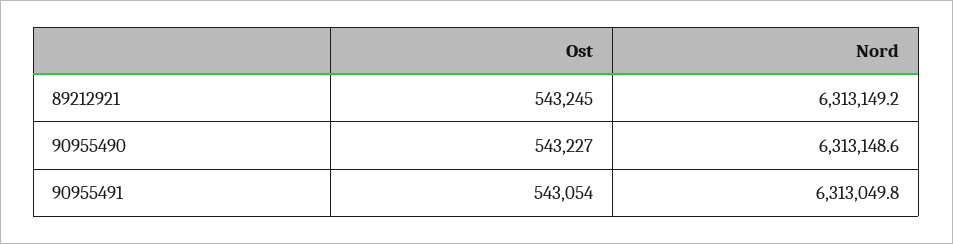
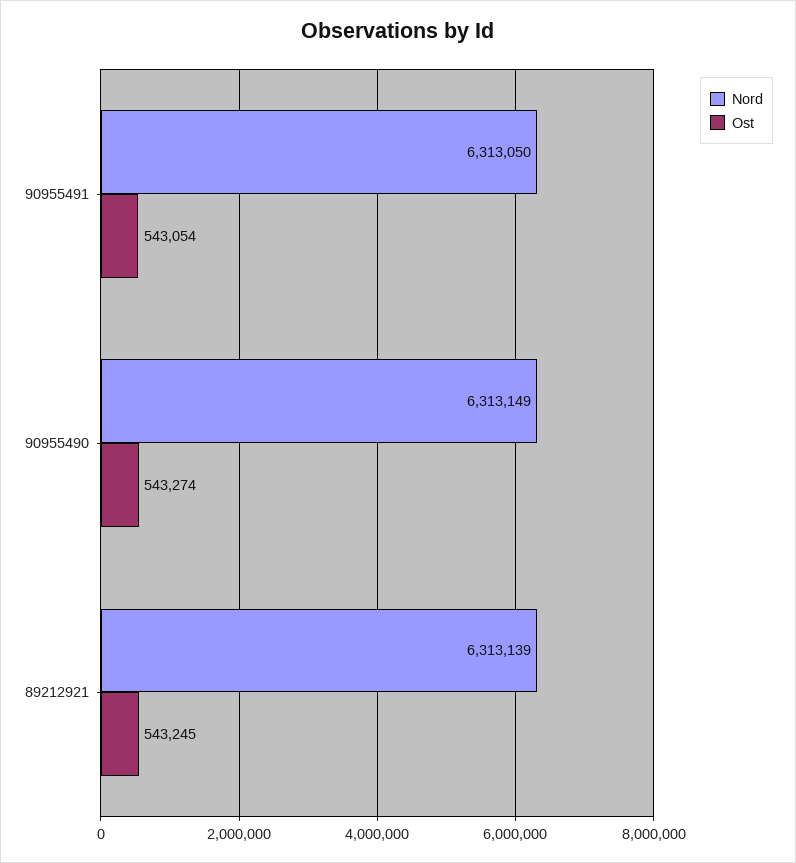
Nord, 89212921: 6313149.2 -> 6313139
Ost, 90955490: 543227 -> 543274

